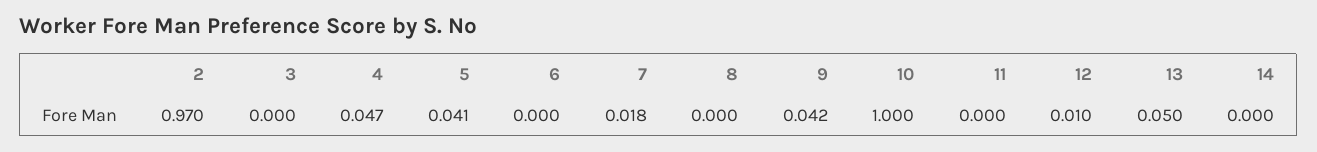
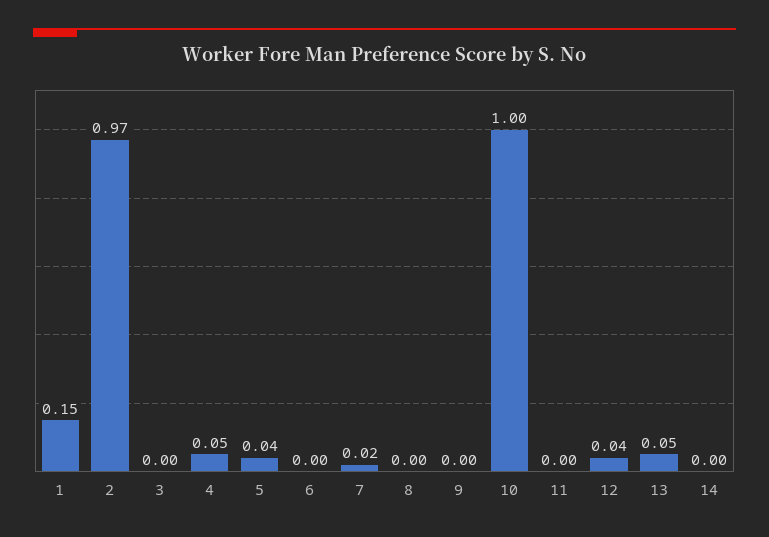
9: 0.042 -> 0
12: 0.01 -> 0.04
1: none -> 0.15

